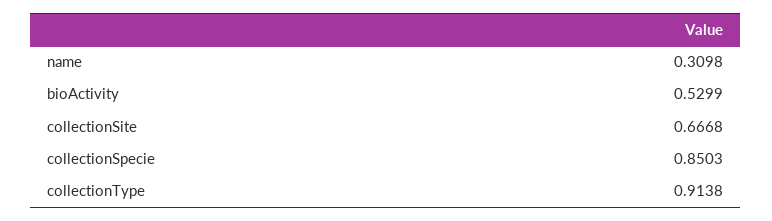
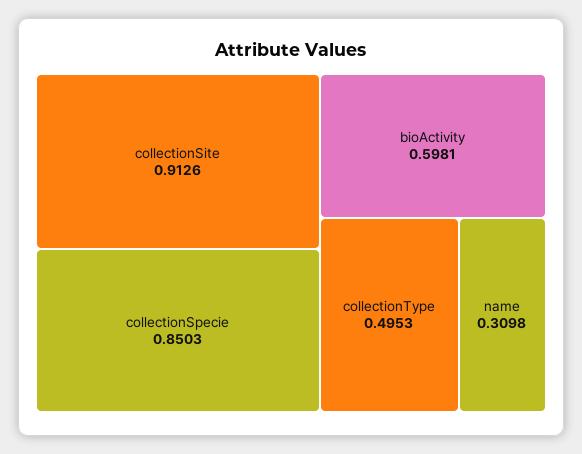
bioActivity: 0.5299 -> 0.5981
collectionSite: 0.6668 -> 0.9126
collectionType: 0.9138 -> 0.4953

